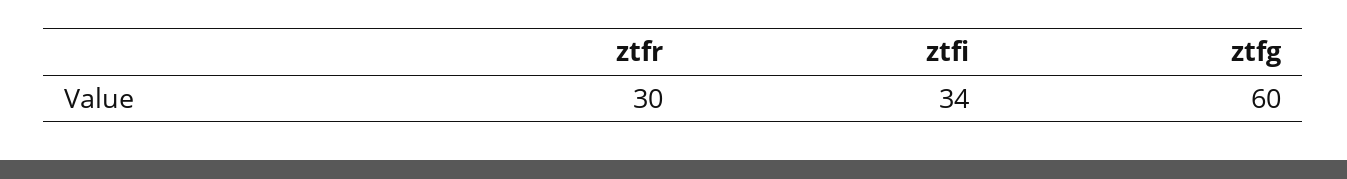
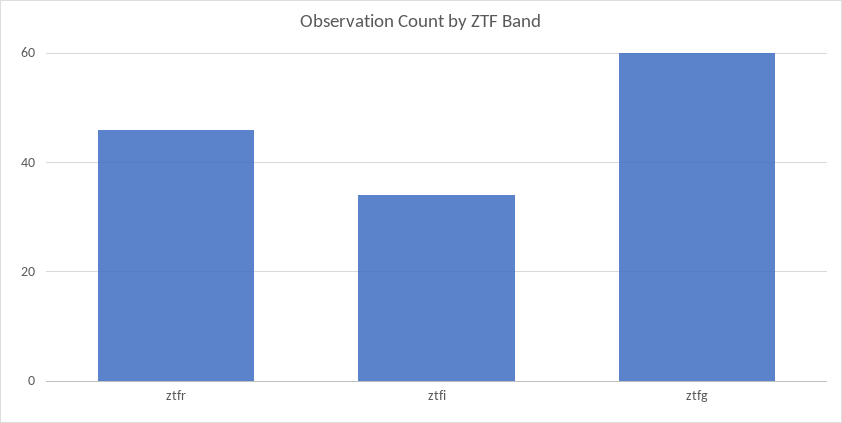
ztfr: 30 -> 45

